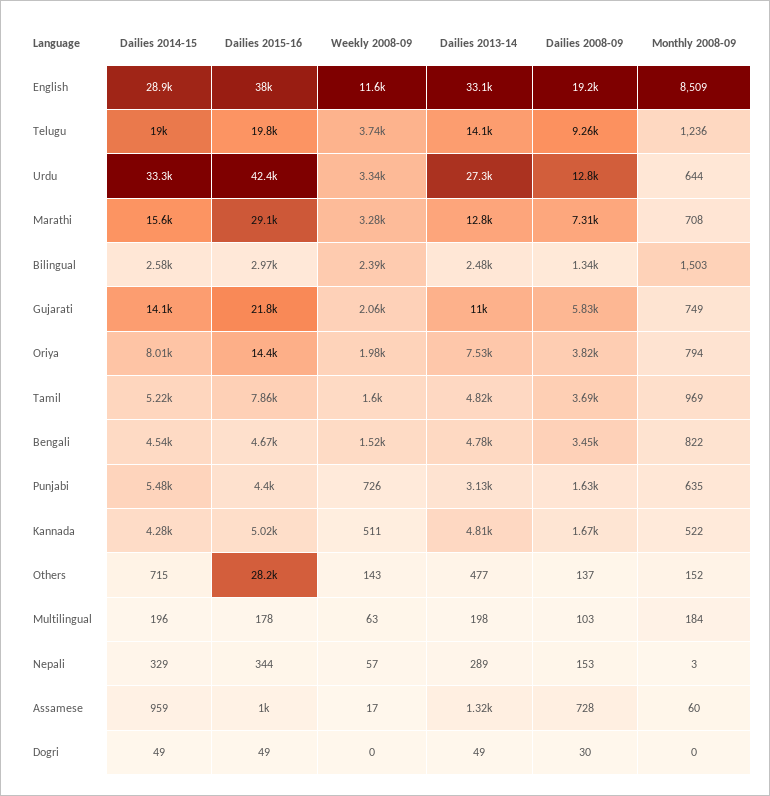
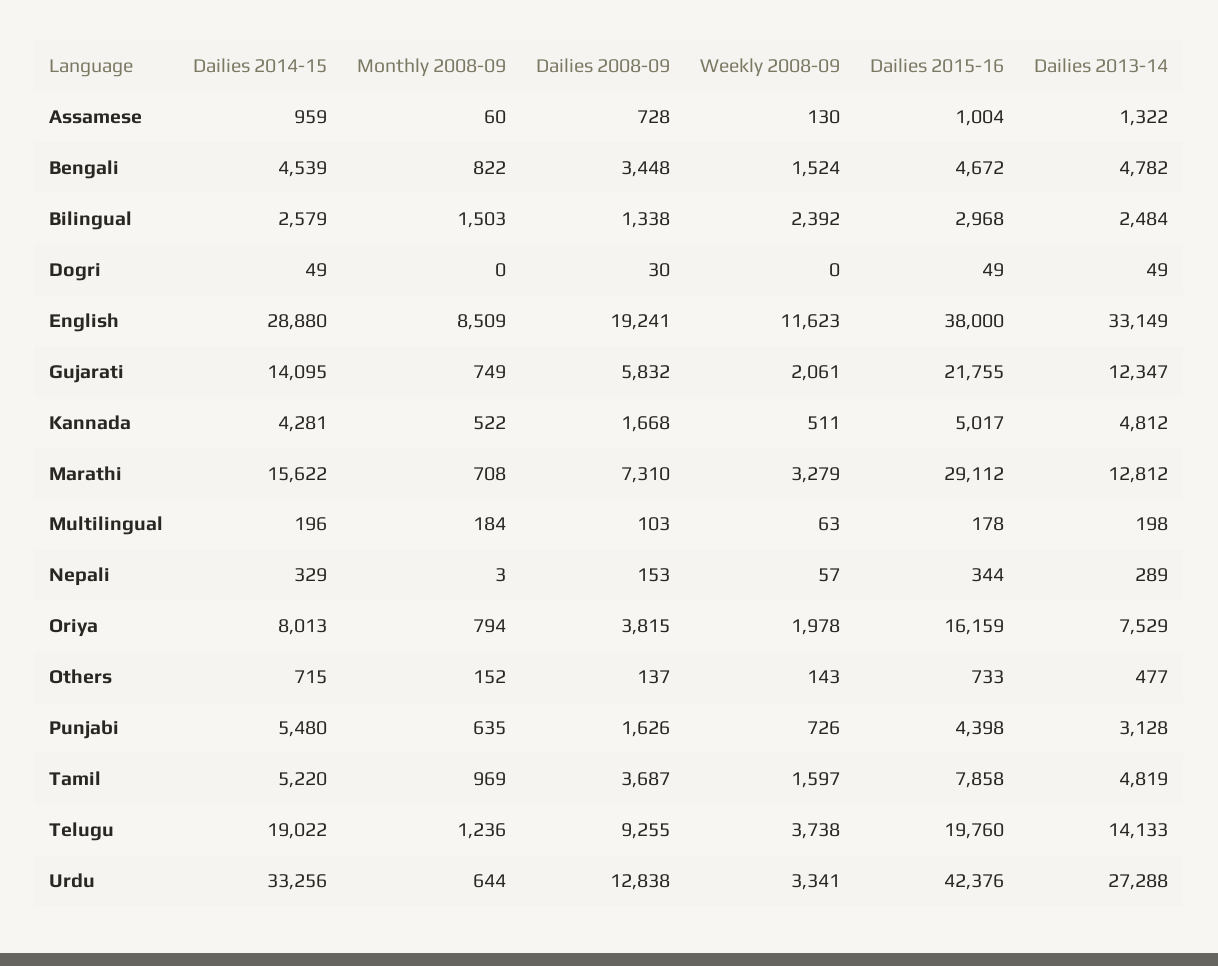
Dailies 2013-14, Gujarati: 11000 -> 12347
Dailies 2015-16, Oriya: 14400 -> 16159
Dailies 2015-16, Others: 28200 -> 733
Weekly 2008-09, Assamese: 17 -> 130

